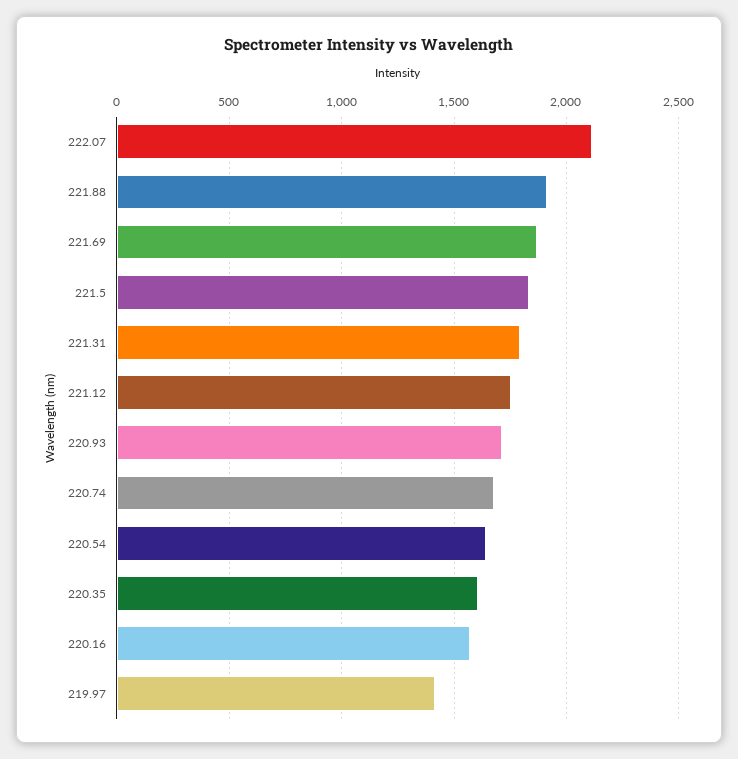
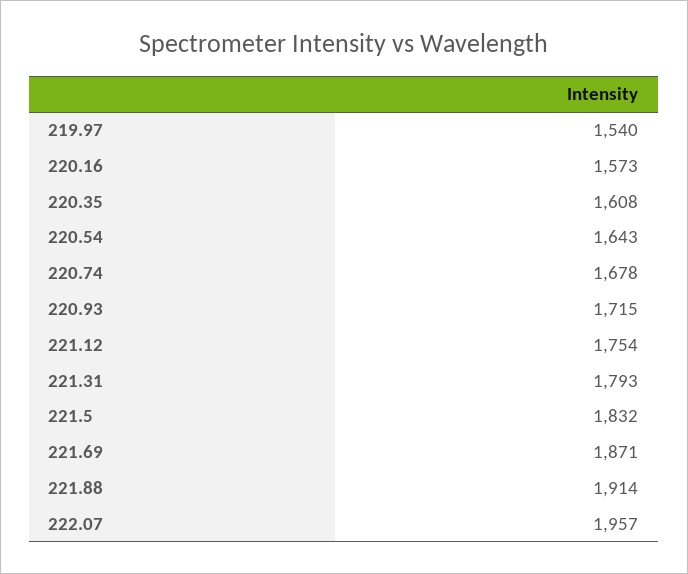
222.07: 2100 -> 1957
219.97: 1400 -> 1540

